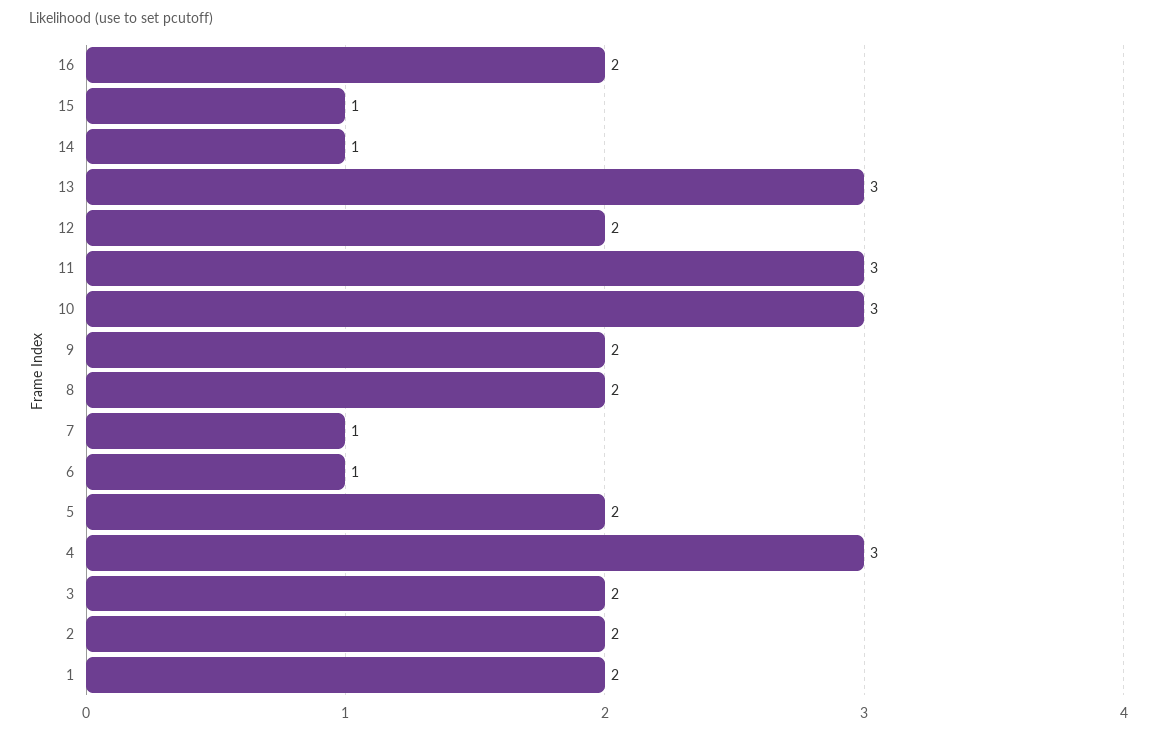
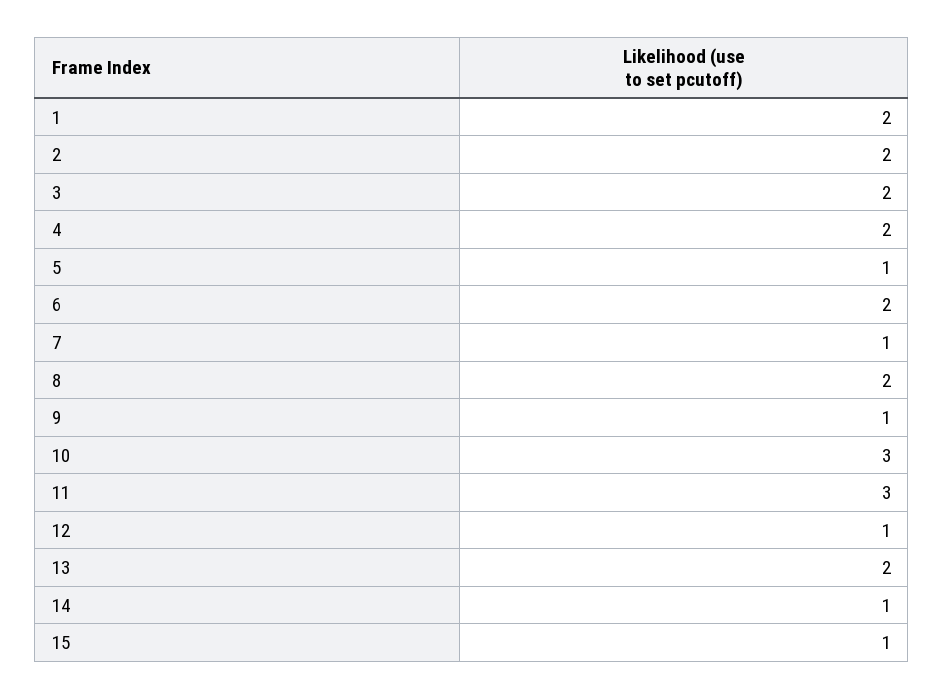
16: 2 -> none
13: 3 -> 2
12: 2 -> 1
9: 2 -> 1
6: 1 -> 2
5: 2 -> 1
4: 3 -> 2

